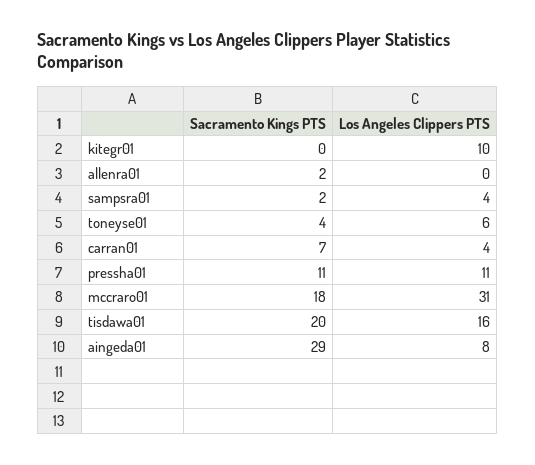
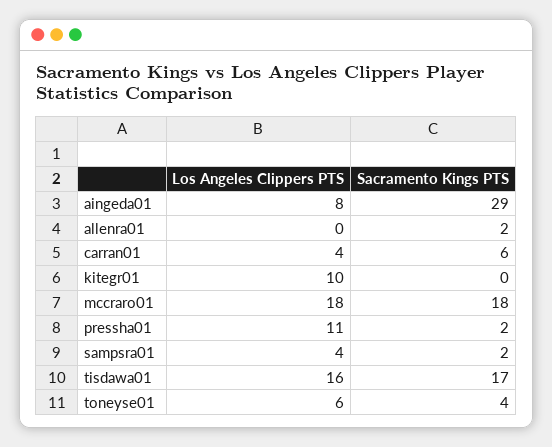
Sacramento Kings PTS, carran01: 7 -> 6
Sacramento Kings PTS, pressha01: 11 -> 2
Los Angeles Clippers PTS, mccraro01: 31 -> 18
Sacramento Kings PTS, tisdawa01: 20 -> 17

